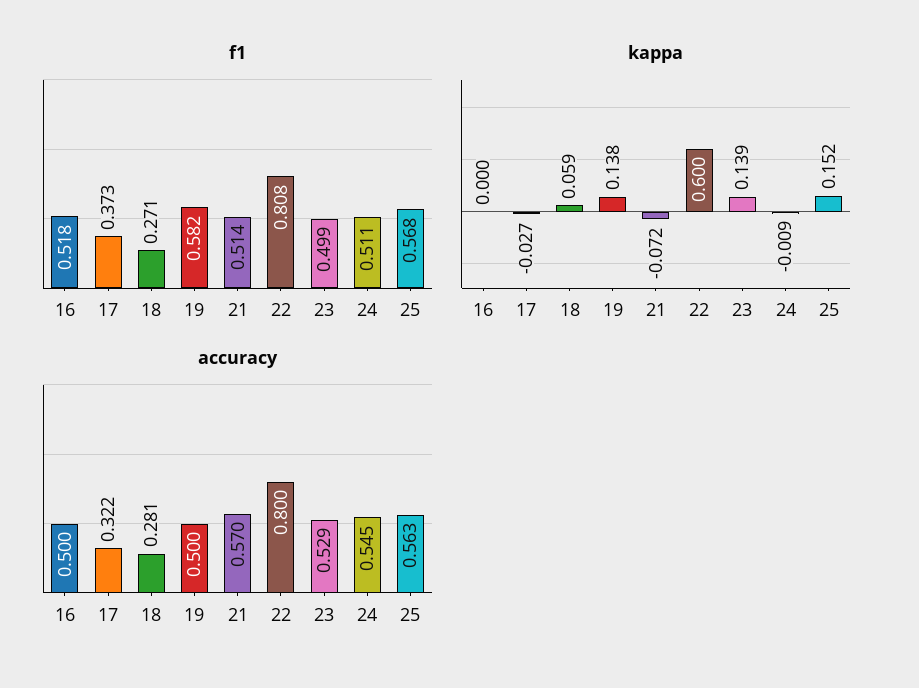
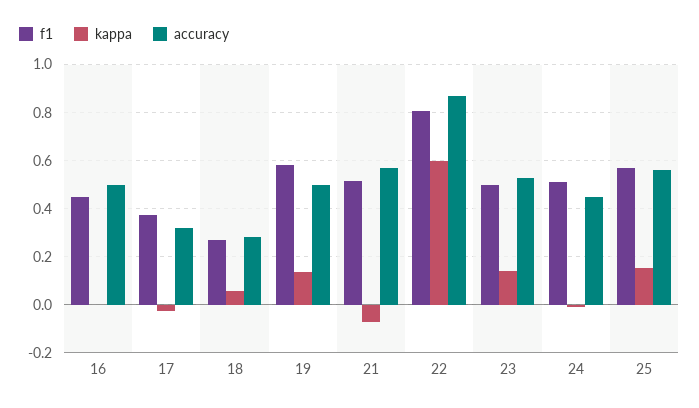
f1, 16: 0.518 -> 0.45
accuracy, 22: 0.8 -> 0.875
accuracy, 24: 0.545 -> 0.45

